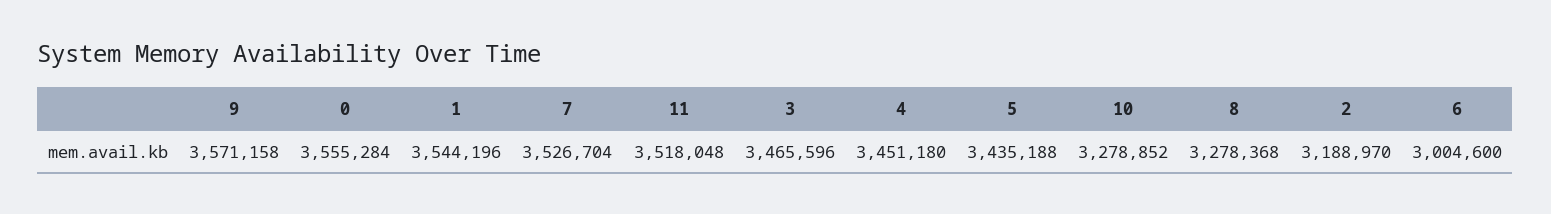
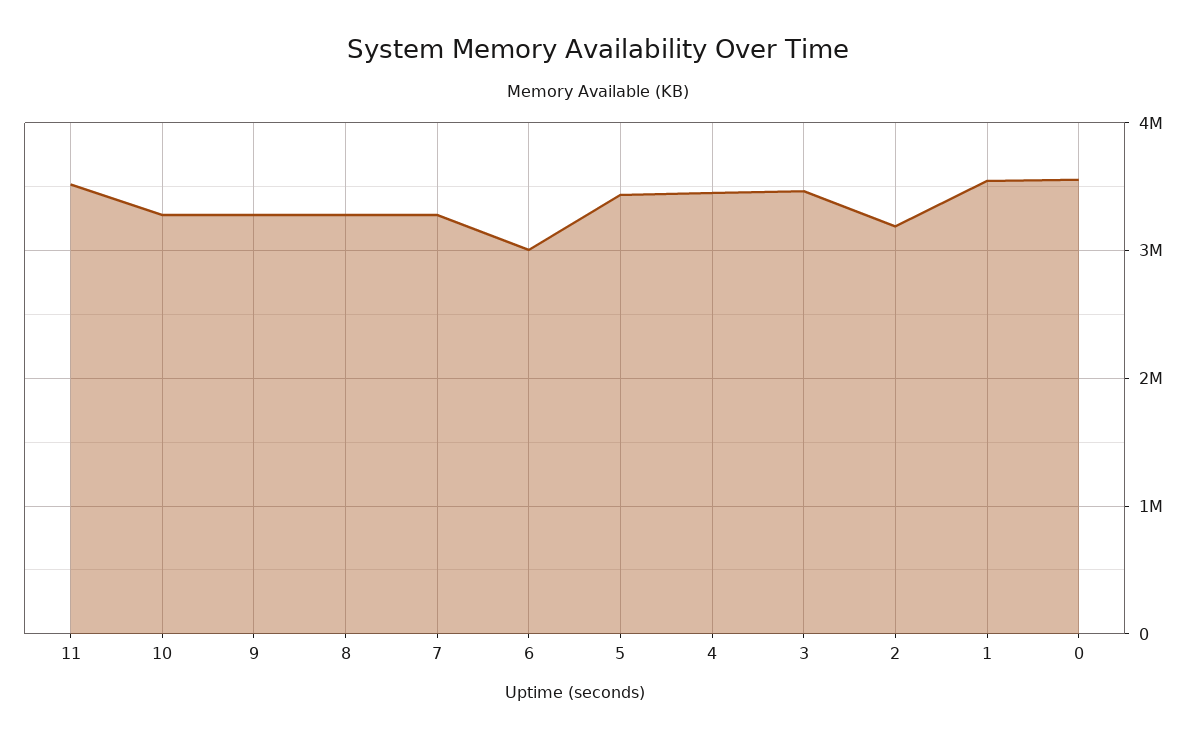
9: 3571158 -> 3300000
7: 3526704 -> 3300000

